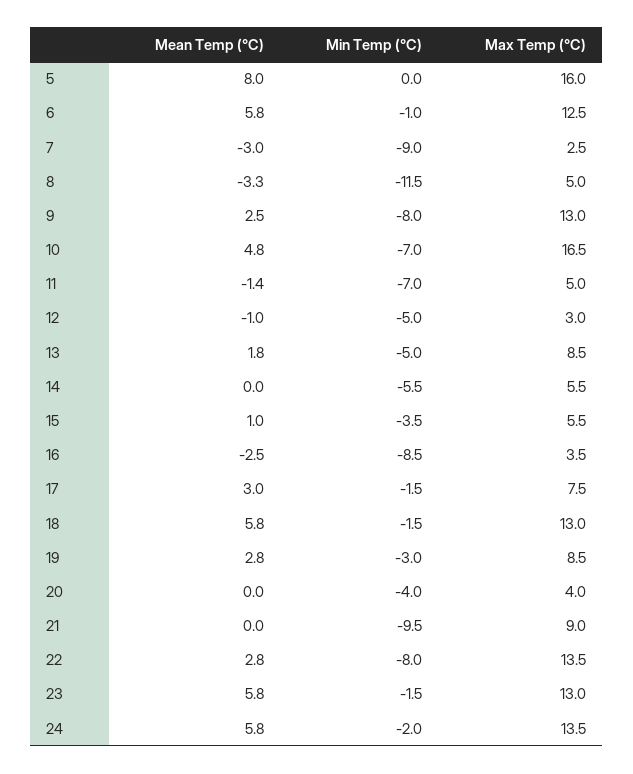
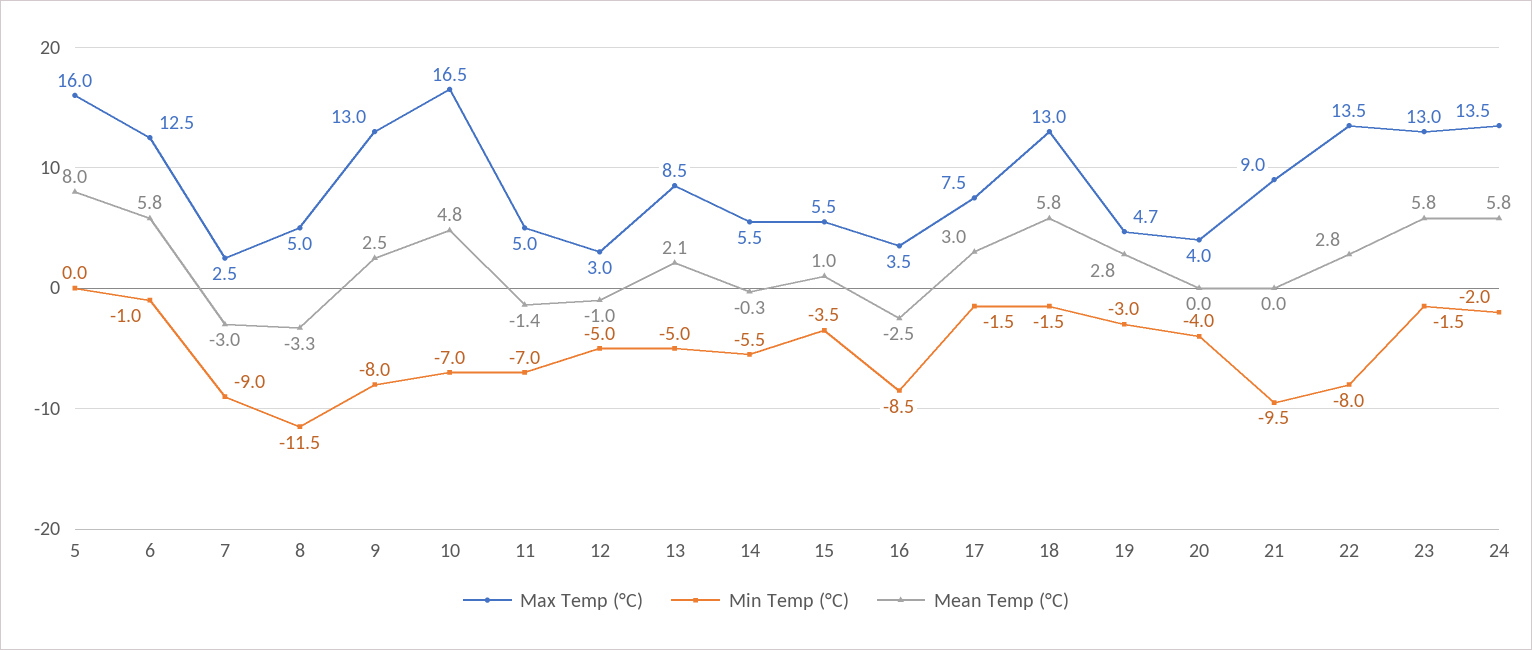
Mean Temp (°C), 13: 1.8 -> 2.1
Mean Temp (°C), 14: 0 -> -0.3
Max Temp (°C), 19: 8.5 -> 4.7

